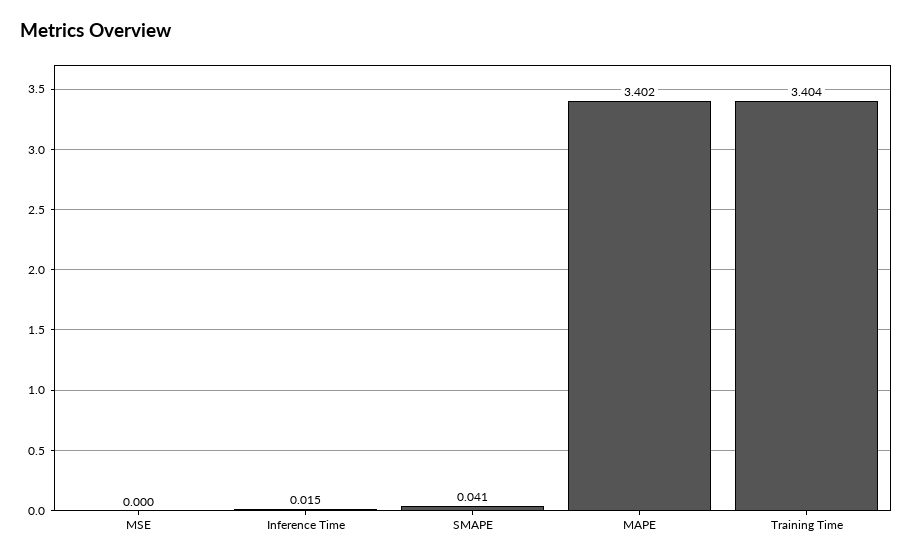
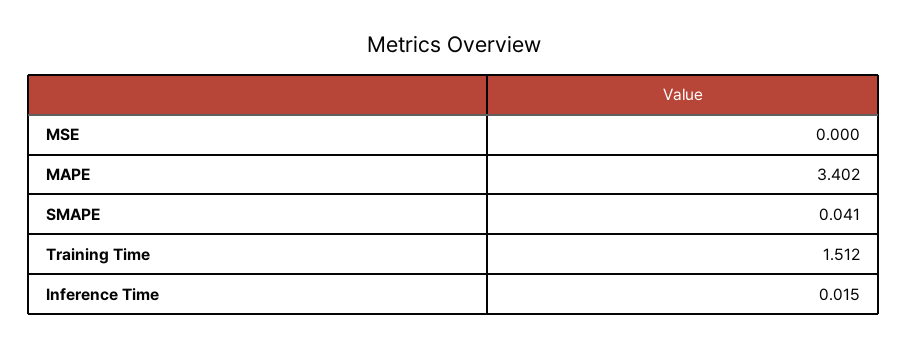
Training Time: 3.404 -> 1.512

